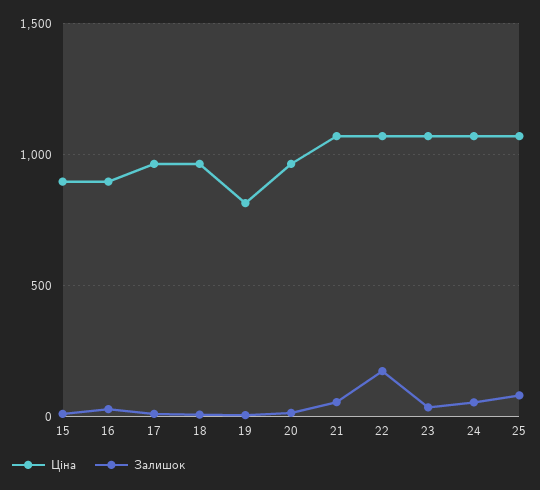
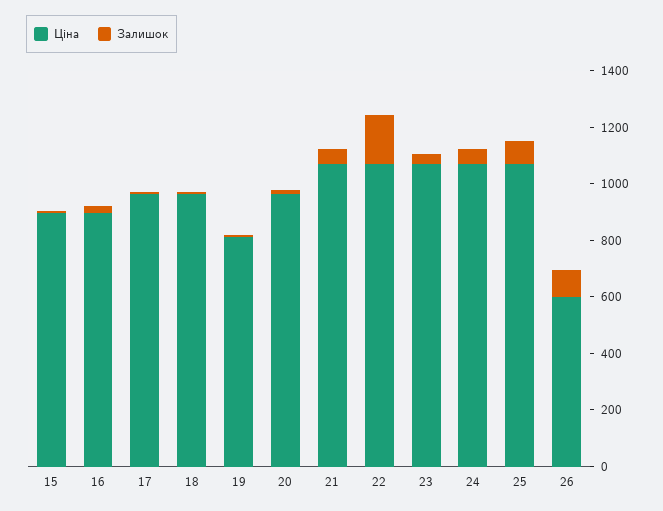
Ціна, 26: none -> 600
Залишок, 26: none -> 100

